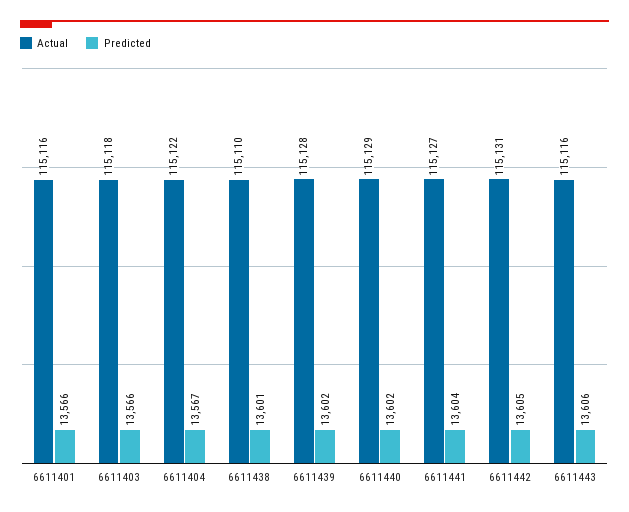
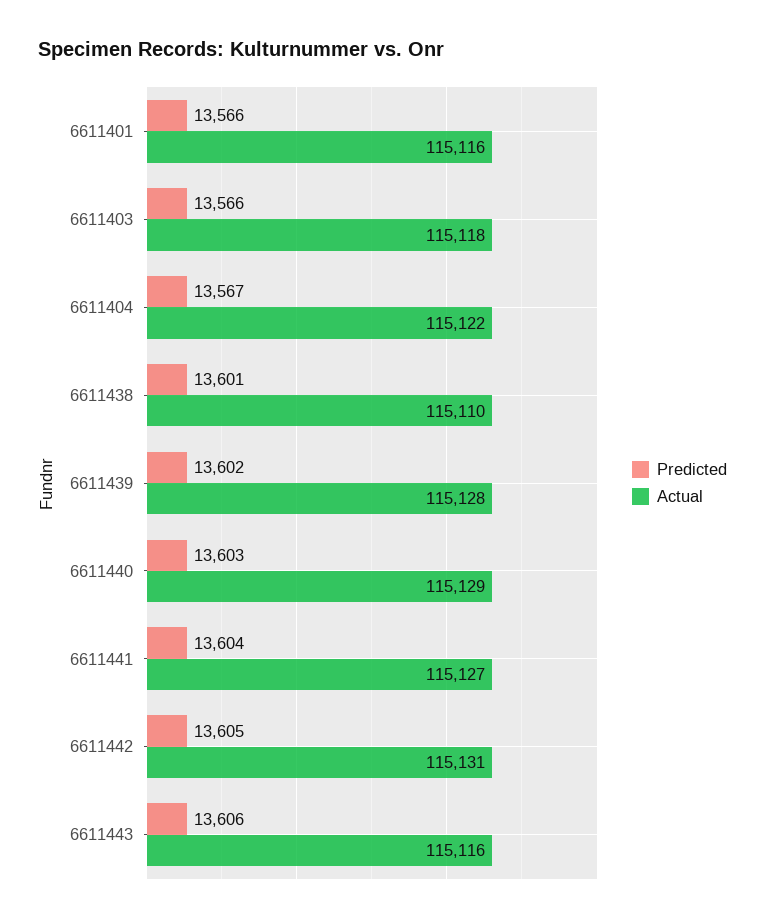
Predicted, 6611440: 13602 -> 13603

